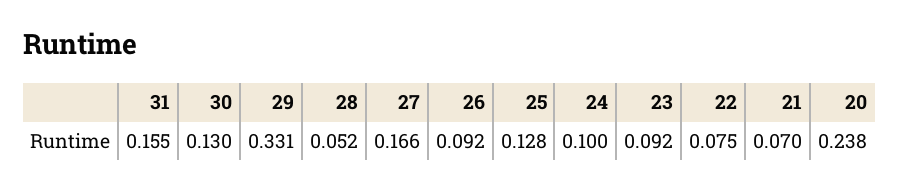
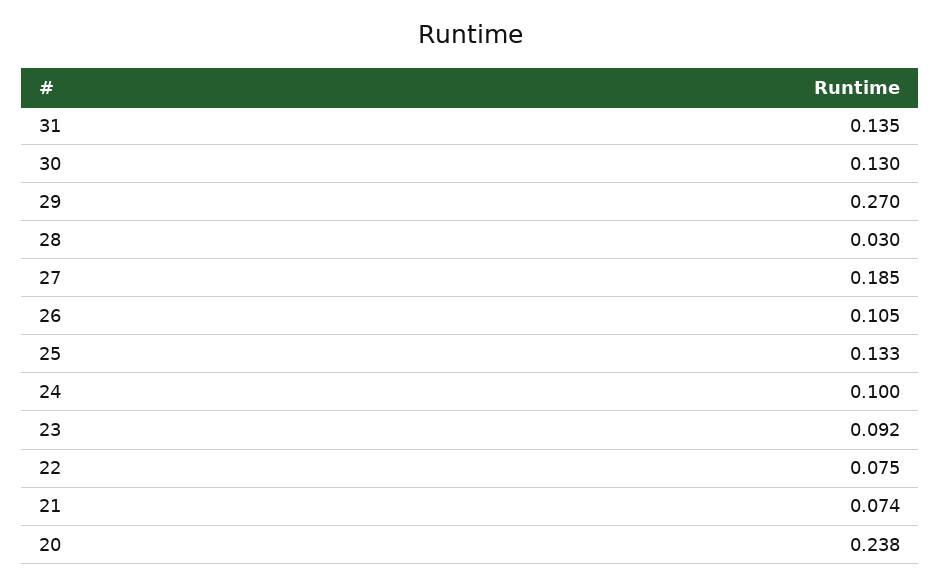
31: 0.155 -> 0.135
29: 0.331 -> 0.27
28: 0.052 -> 0.03
27: 0.166 -> 0.185
26: 0.092 -> 0.105
25: 0.128 -> 0.133
21: 0.07 -> 0.074

